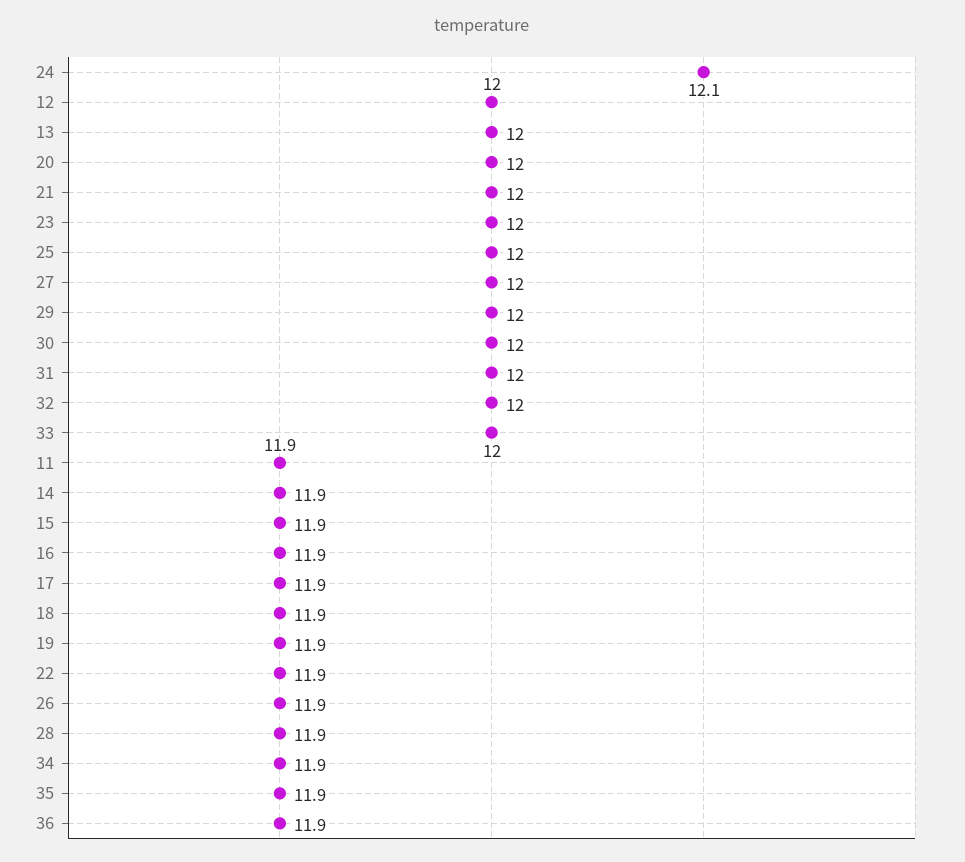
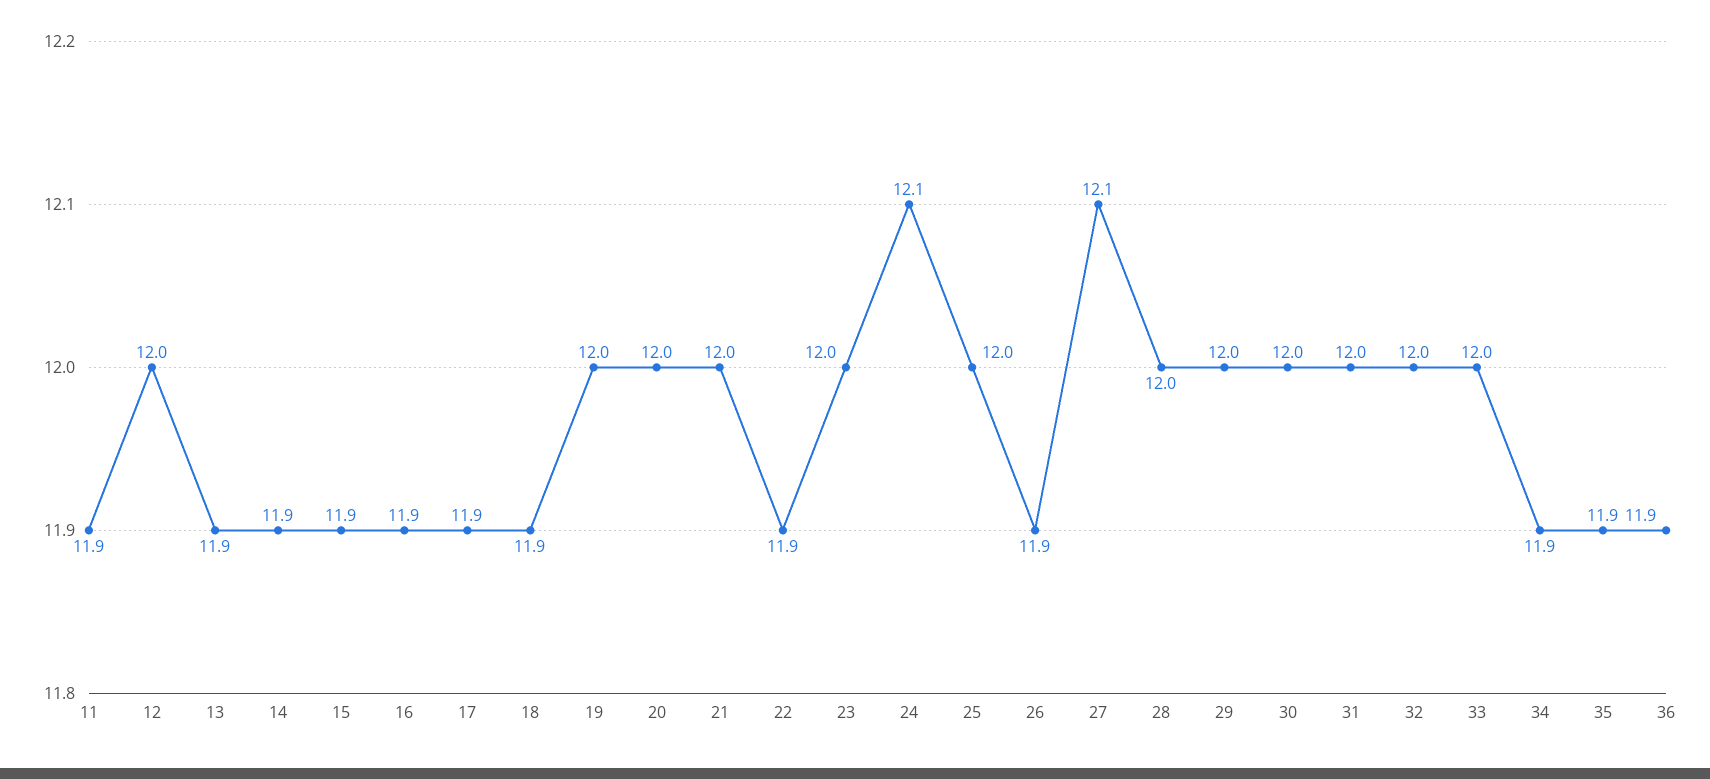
13: 12 -> 11.9
27: 12 -> 12.1
19: 11.9 -> 12
28: 11.9 -> 12

